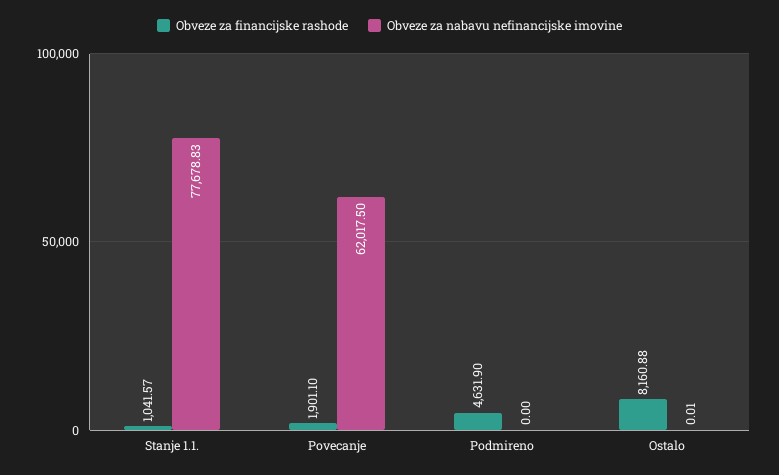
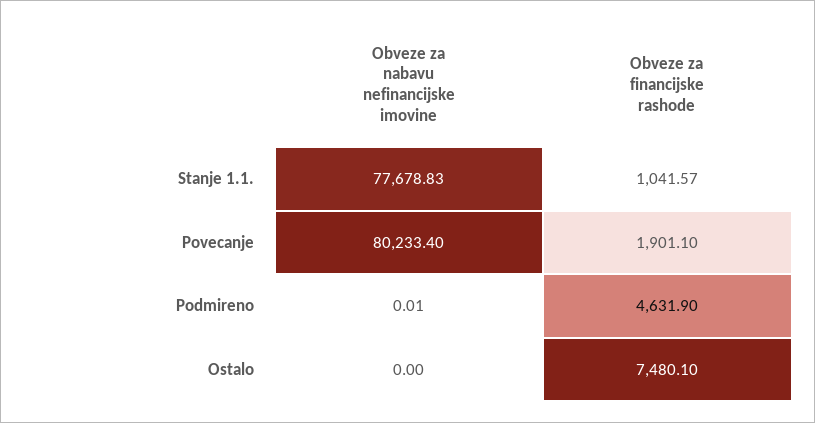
Obveze za nabavu nefinancijske imovine, Povecanje: 62017.5 -> 80233.4
Obveze za nabavu nefinancijske imovine, Podmireno: 0 -> 0.01
Obveze za financijske rashode, Ostalo: 8160.88 -> 7480.1
Obveze za nabavu nefinancijske imovine, Ostalo: 0.01 -> 0

